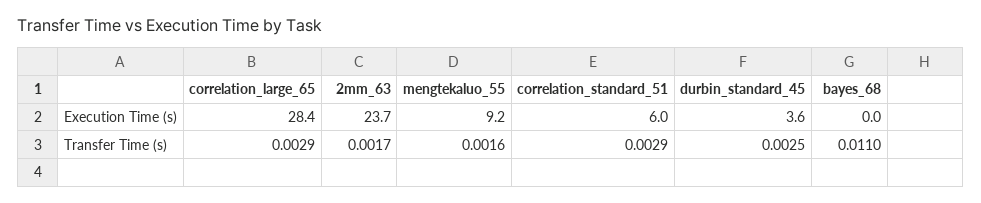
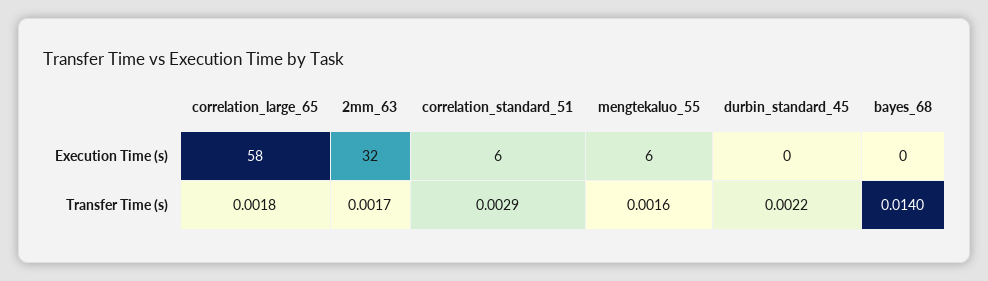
correlation_large_65, Execution Time (s): 28.4 -> 58
2mm_63, Execution Time (s): 23.7 -> 32
mengtekaluo_55, Execution Time (s): 9.2 -> 6
durbin_standard_45, Execution Time (s): 3.6 -> 0
correlation_large_65, Transfer Time (s): 0.0029 -> 0.0018
durbin_standard_45, Transfer Time (s): 0.0025 -> 0.0022
bayes_68, Transfer Time (s): 0.011 -> 0.014

